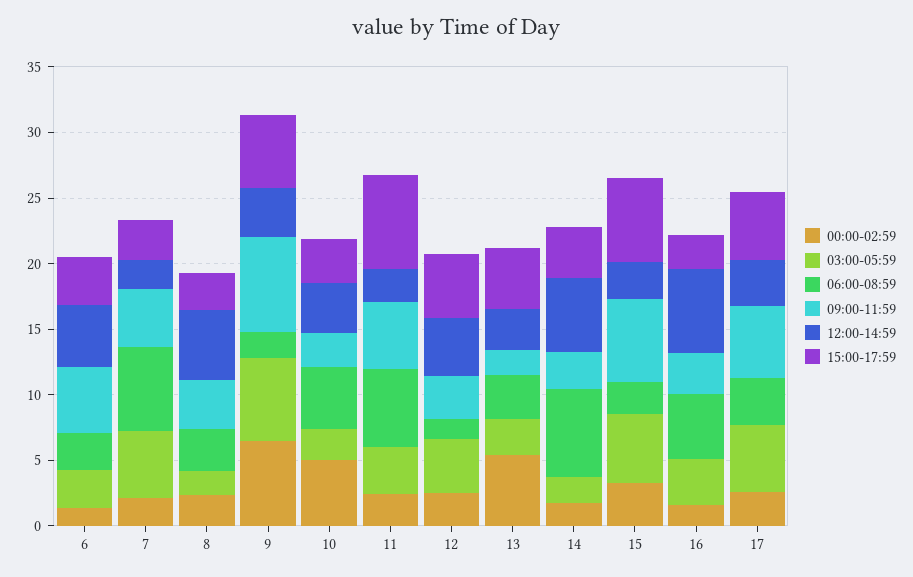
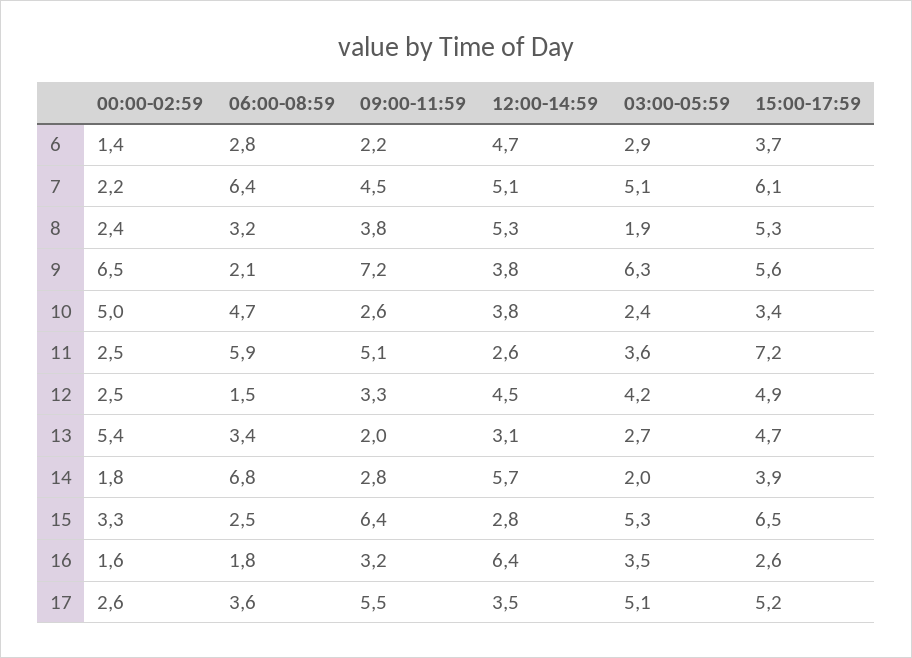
09:00-11:59, 6: 5 -> 2.2
12:00-14:59, 7: 2 -> 5.1
15:00-17:59, 7: 3 -> 6.1
15:00-17:59, 8: 3 -> 5.3
06:00-08:59, 16: 5 -> 1.8

